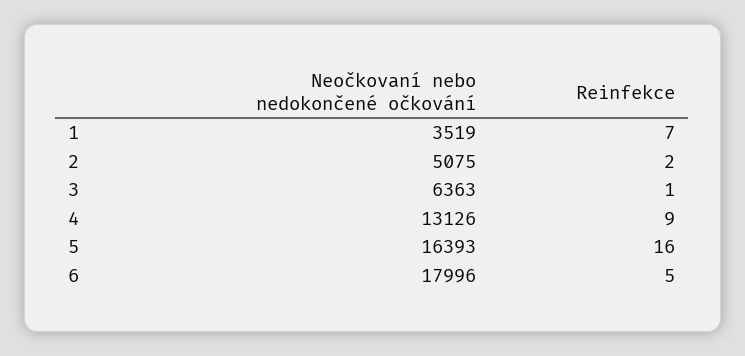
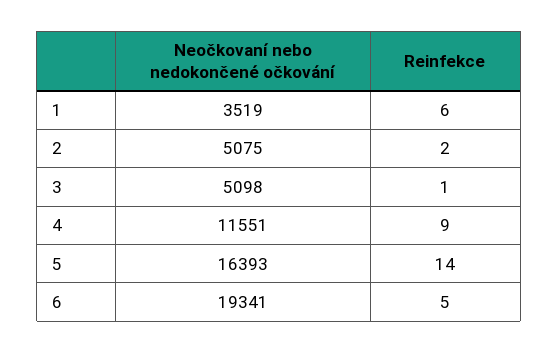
Reinfekce, 1: 7 -> 6
Neočkovaní nebo nedokončené očkování, 3: 6363 -> 5098
Neočkovaní nebo nedokončené očkování, 4: 13126 -> 11551
Reinfekce, 5: 16 -> 14
Neočkovaní nebo nedokončené očkování, 6: 17996 -> 19341

